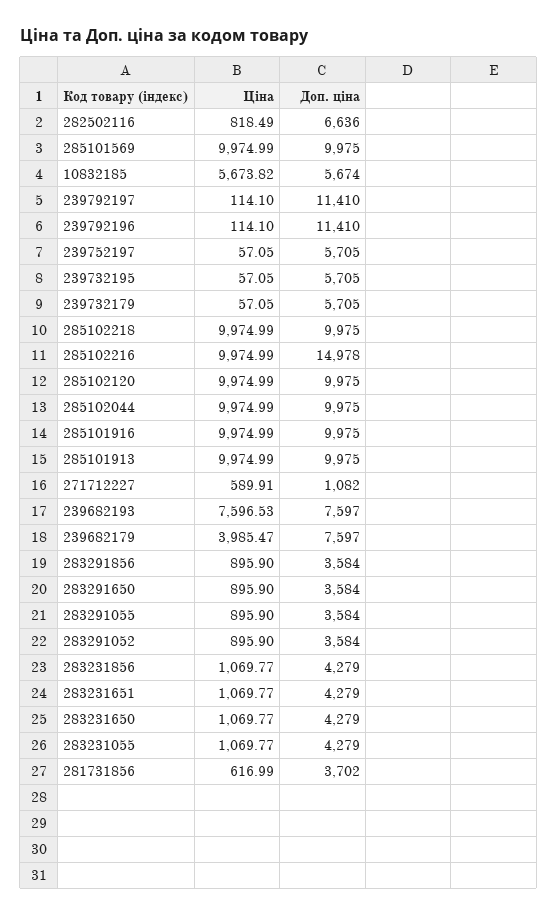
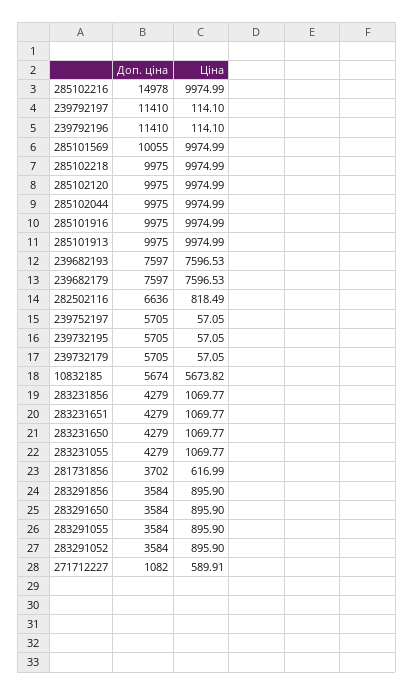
Доп. ціна, 285101569: 9975 -> 10055
Ціна, 239682179: 3985.47 -> 7596.53

